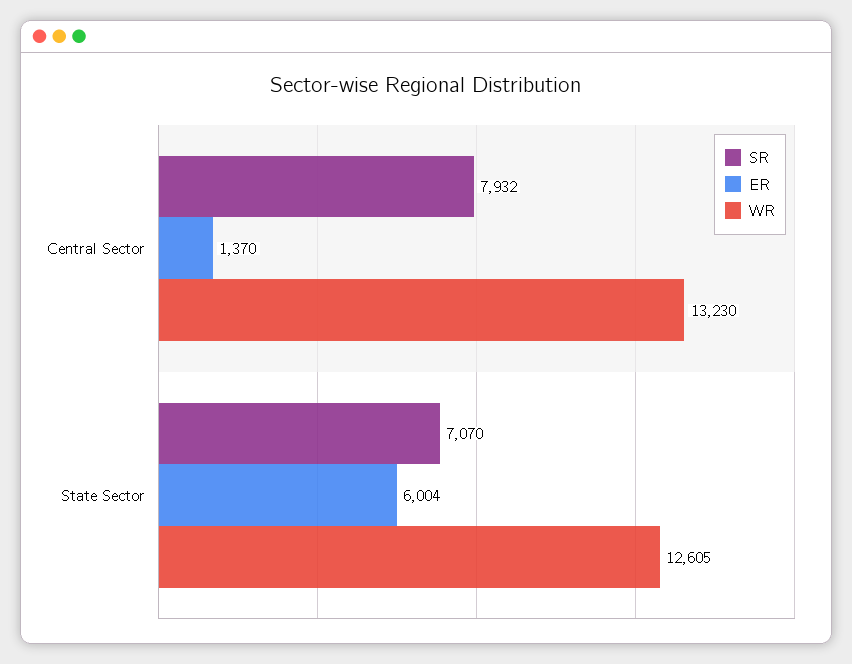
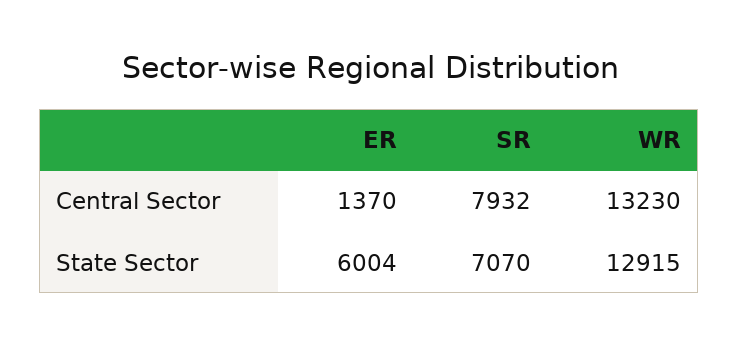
WR, State Sector: 12605 -> 12915

